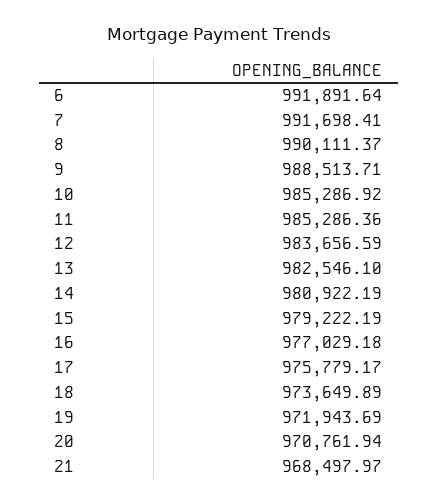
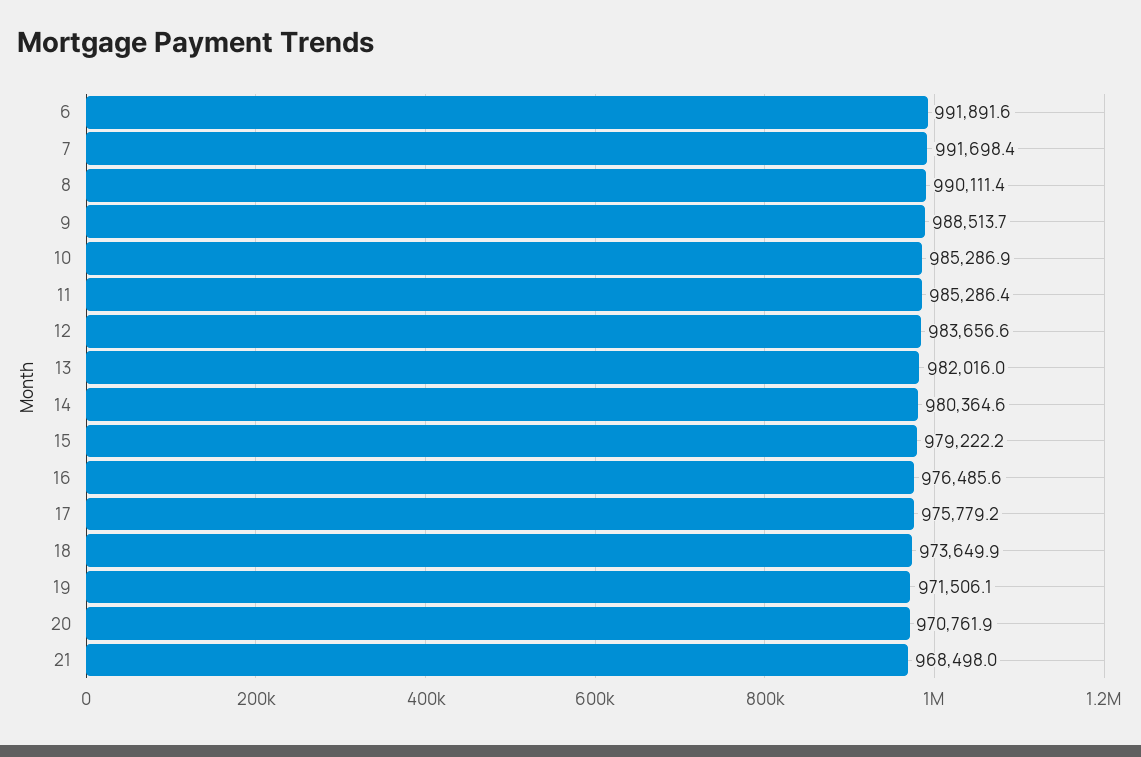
13: 982546.1 -> 982016
14: 980922.19 -> 980364.6
16: 977029.18 -> 976485.6
19: 971943.69 -> 971506.1

